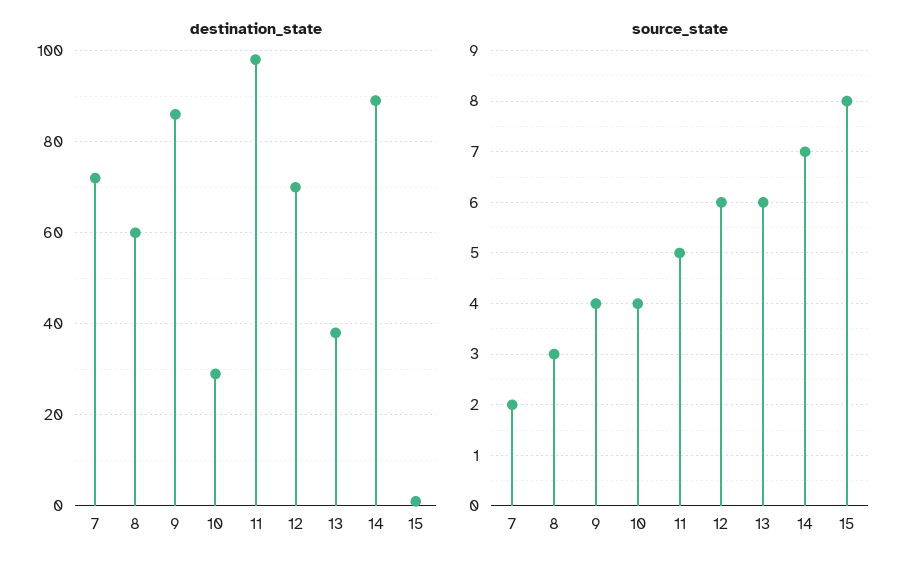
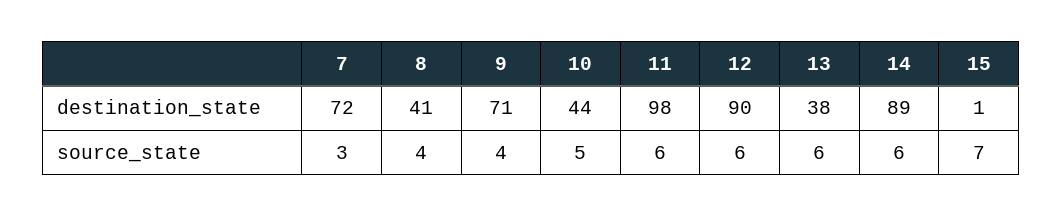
destination_state, 8: 60 -> 41
destination_state, 9: 85 -> 71
destination_state, 10: 30 -> 44
destination_state, 12: 70 -> 90
source_state, 7: 2 -> 3
source_state, 8: 3 -> 4
source_state, 10: 4 -> 5
source_state, 11: 5 -> 6
source_state, 14: 7 -> 6
source_state, 15: 8 -> 7

